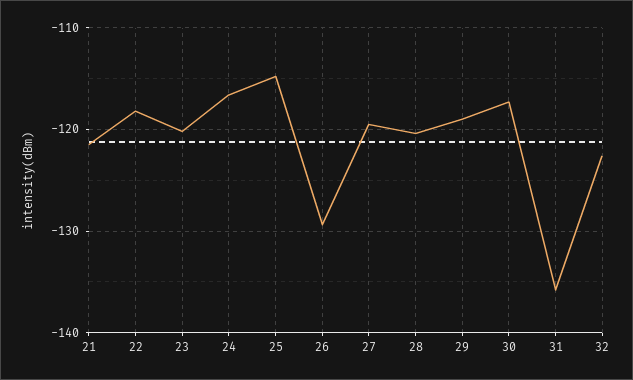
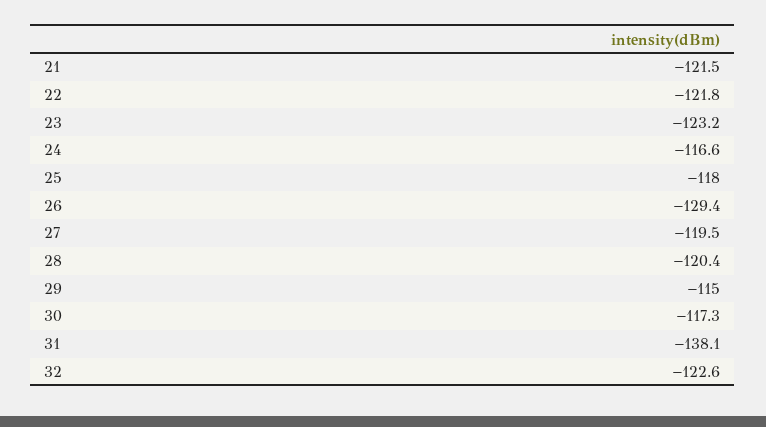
22: -118 -> -121.8
23: -120 -> -123.2
25: -115 -> -118
29: -119 -> -115
31: -136 -> -138.1

